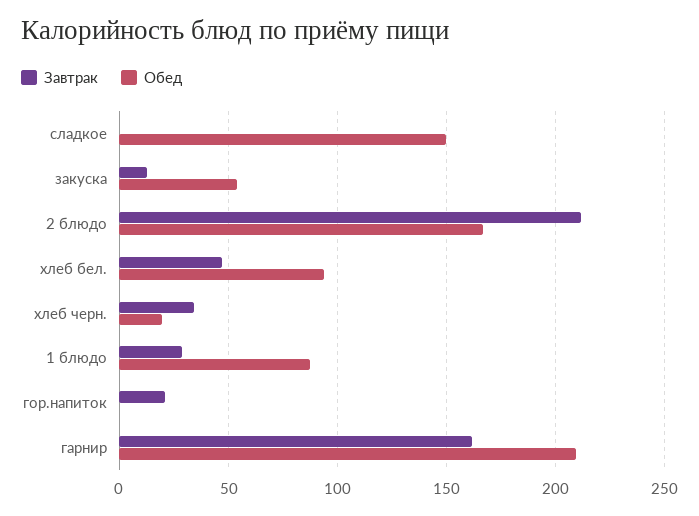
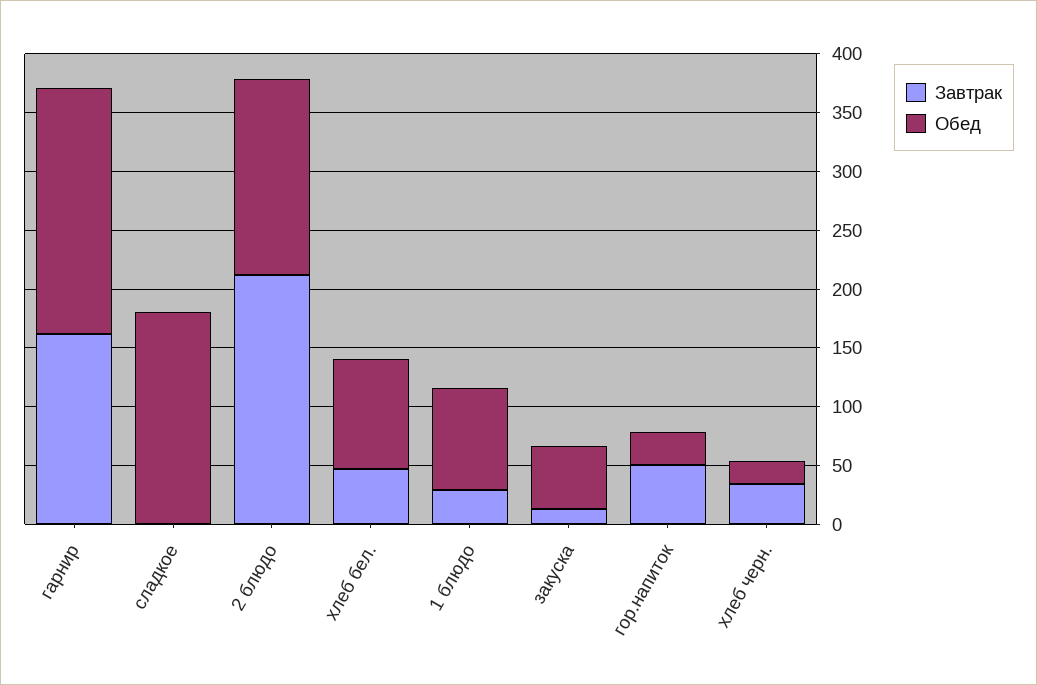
Обед, сладкое: 150 -> 180
Завтрак, гор.напиток: 20 -> 50
Обед, гор.напиток: 0 -> 30

